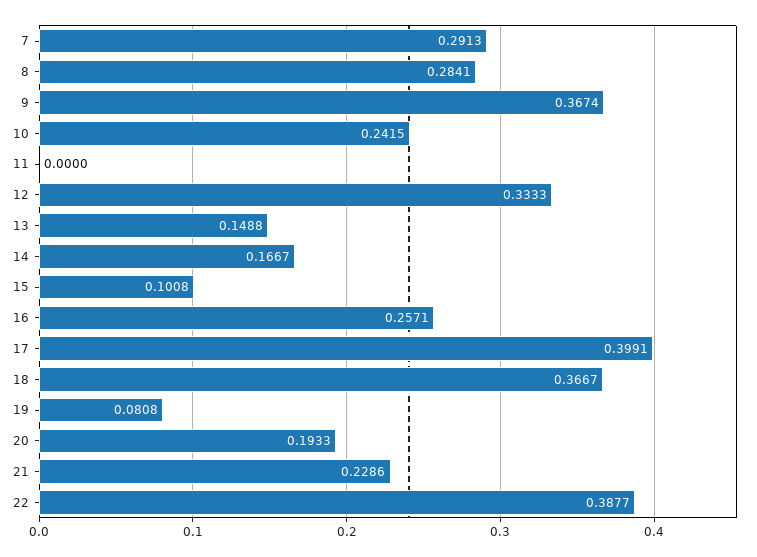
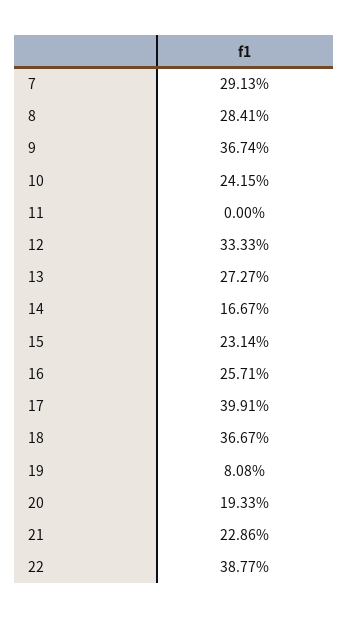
13: 0.1488 -> 0.2727
15: 0.1008 -> 0.2314

